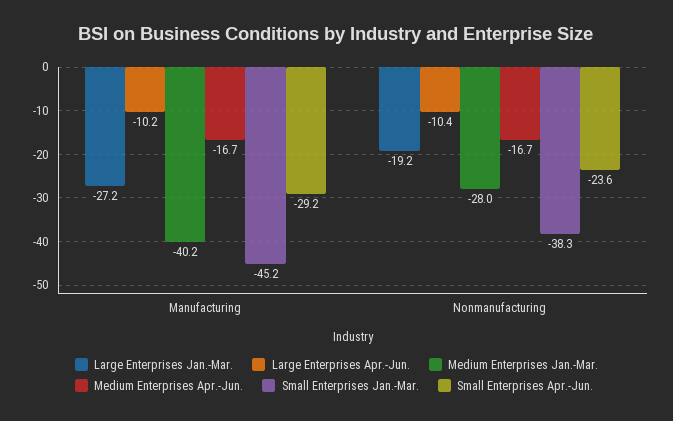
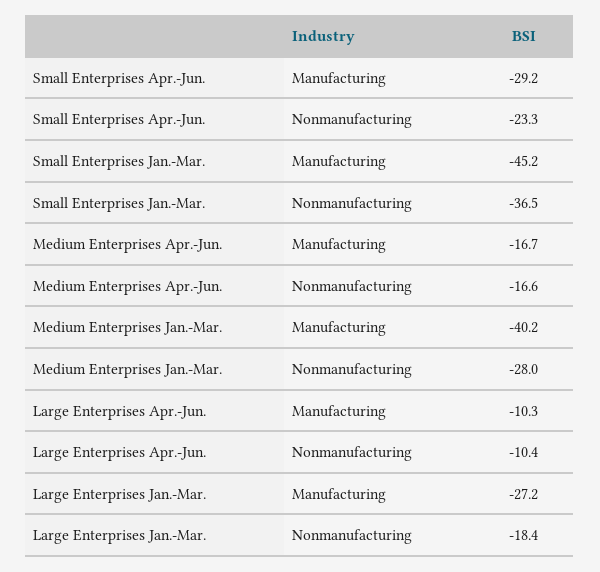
Large Enterprises Apr.-Jun., Manufacturing: -10.2 -> -10.3
Large Enterprises Jan.-Mar., Nonmanufacturing: -19.2 -> -18.4
Medium Enterprises Apr.-Jun., Nonmanufacturing: -16.7 -> -16.6
Small Enterprises Jan.-Mar., Nonmanufacturing: -38.3 -> -36.5
Small Enterprises Apr.-Jun., Nonmanufacturing: -23.6 -> -23.3

